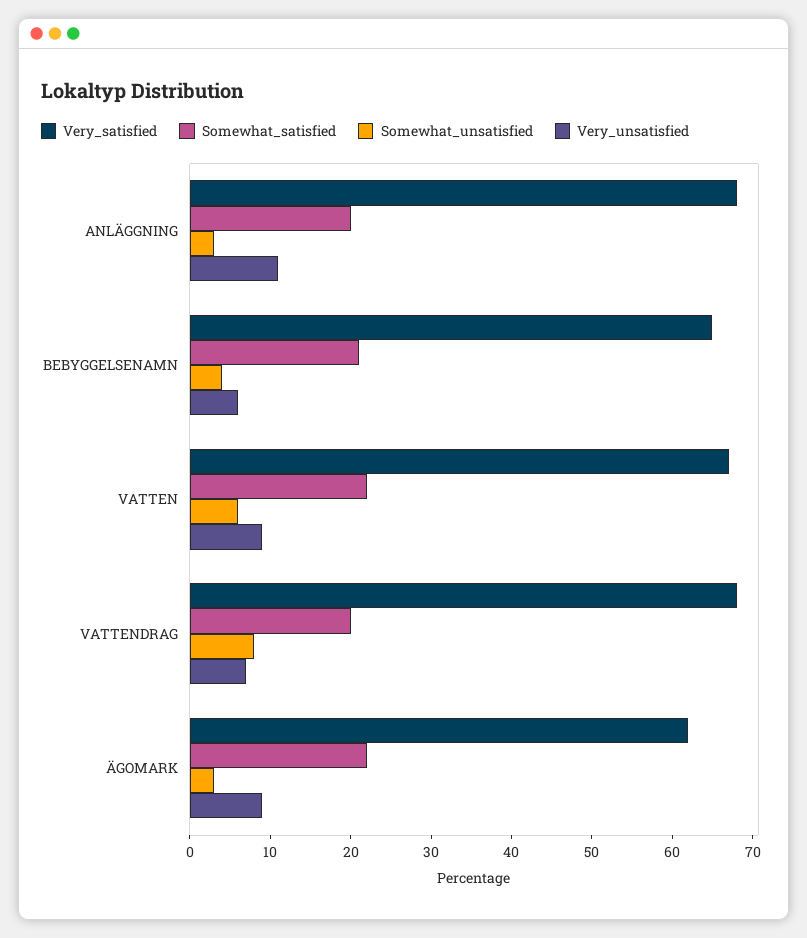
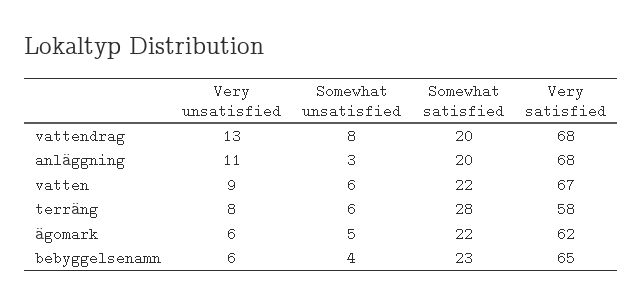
Somewhat_satisfied, BEBYGGELSENAMN: 21 -> 23
Very_unsatisfied, VATTENDRAG: 7 -> 13
Somewhat_unsatisfied, ÄGOMARK: 3 -> 5
Very_unsatisfied, ÄGOMARK: 9 -> 6
Very_unsatisfied, terräng: none -> 8
Somewhat_unsatisfied, terräng: none -> 6
Somewhat_satisfied, terräng: none -> 28
Very_satisfied, terräng: none -> 58

